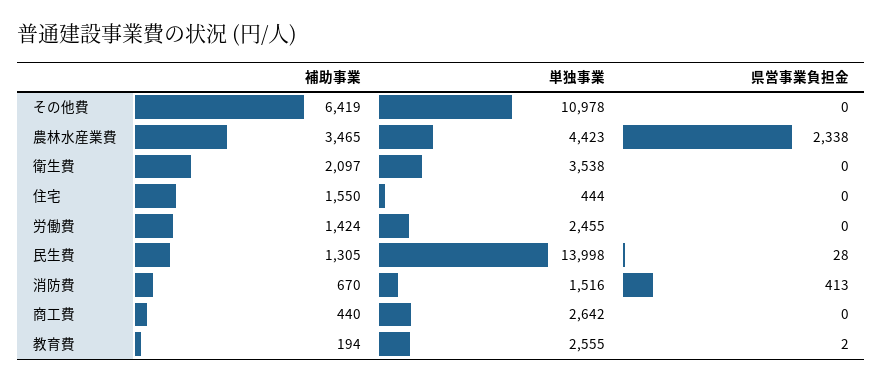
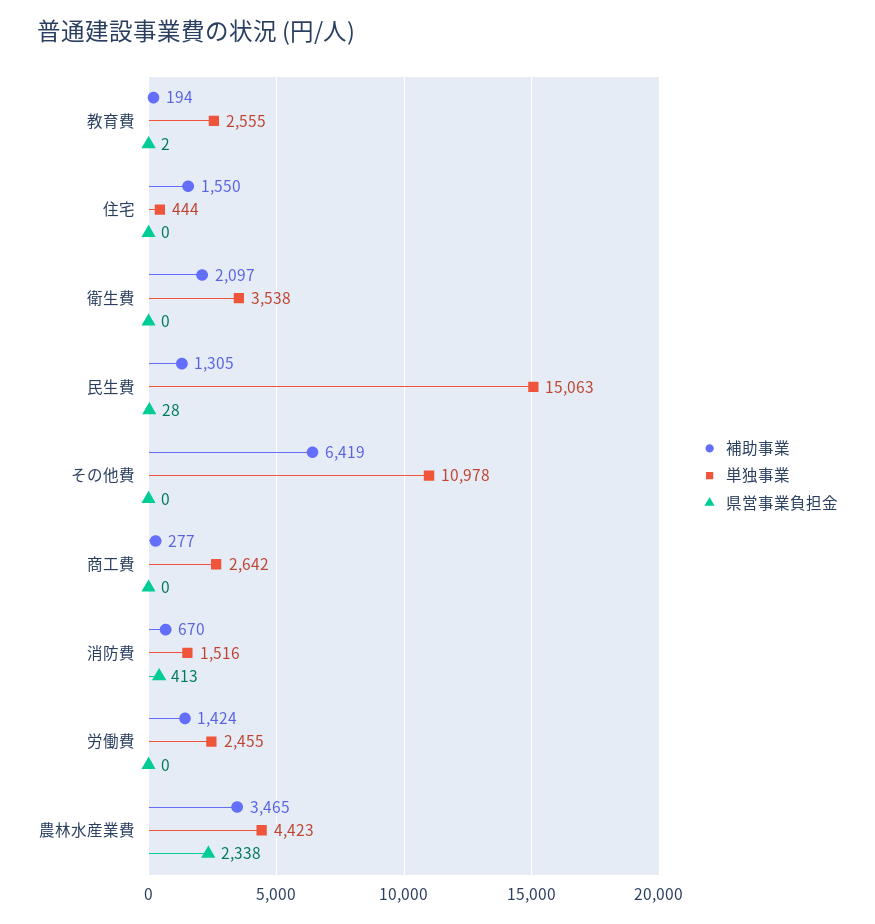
単独事業, 民生費: 13998 -> 15063
補助事業, 商工費: 440 -> 277

